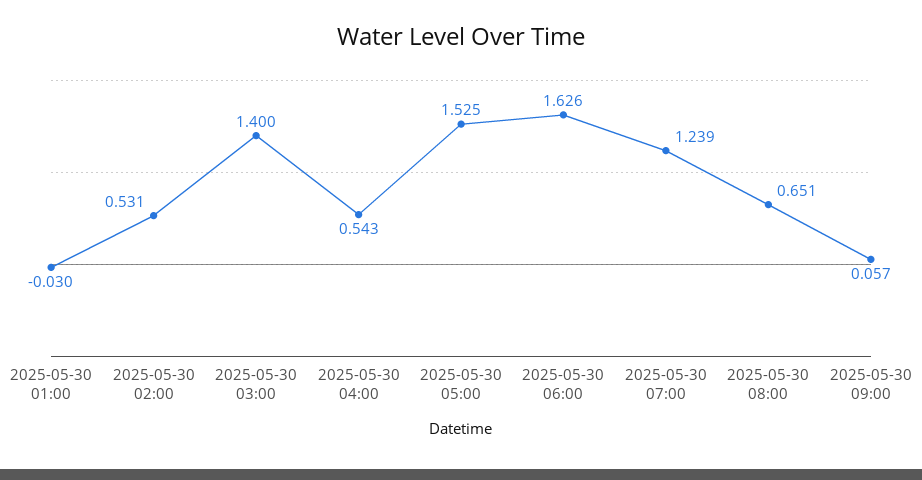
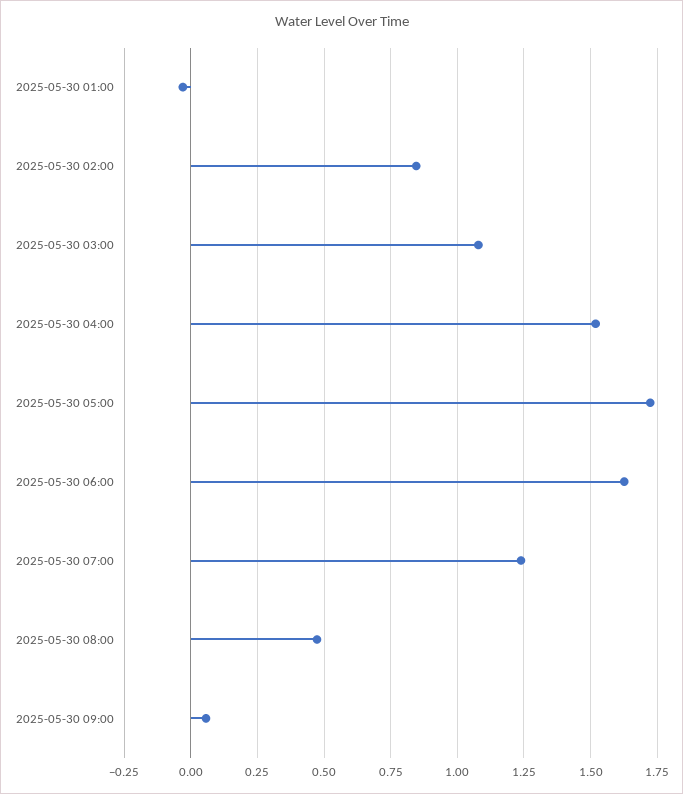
2025-05-30 02:00: 0.531 -> 0.85
2025-05-30 03:00: 1.4 -> 1.075
2025-05-30 04:00: 0.543 -> 1.525
2025-05-30 05:00: 1.525 -> 1.725
2025-05-30 08:00: 0.651 -> 0.475

